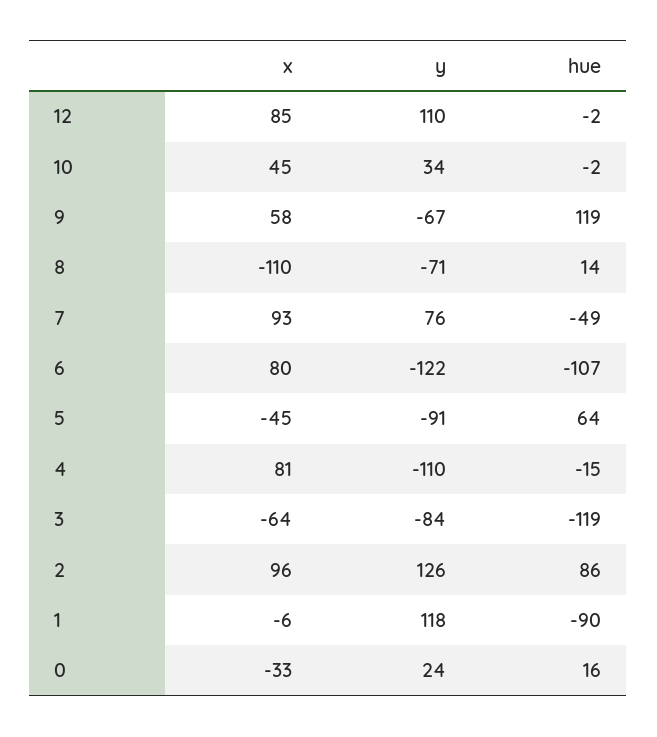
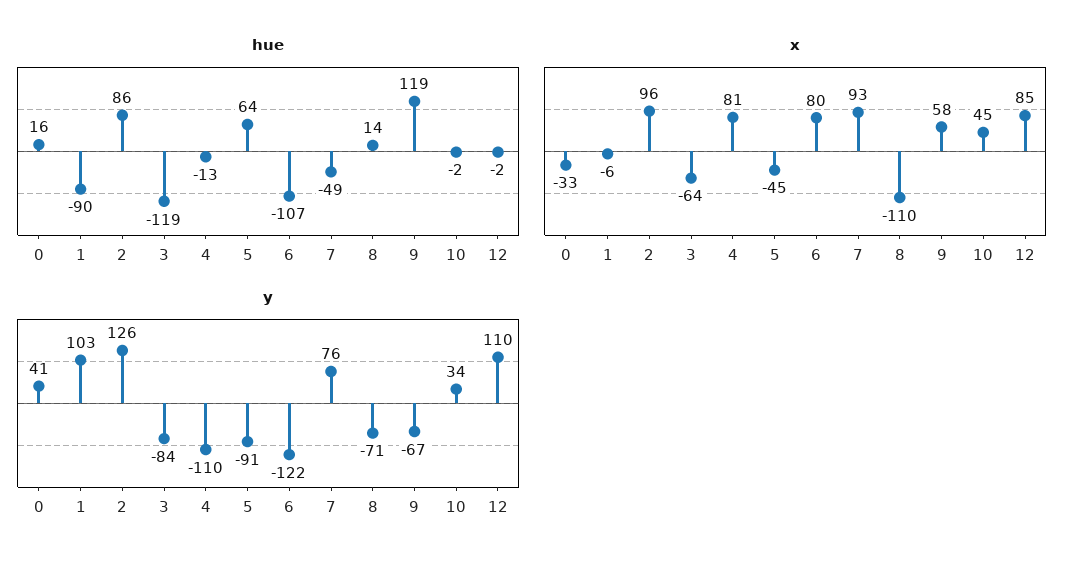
hue, 4: -15 -> -13
y, 1: 118 -> 103
y, 0: 24 -> 41

